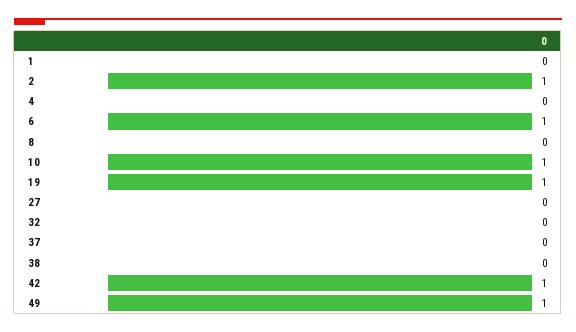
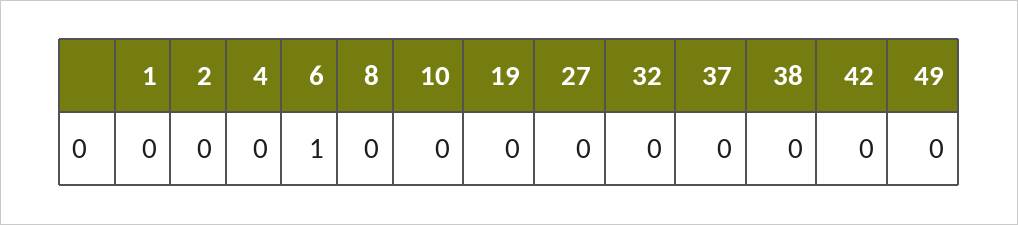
2: 1 -> 0
10: 1 -> 0
19: 1 -> 0
42: 1 -> 0
49: 1 -> 0

